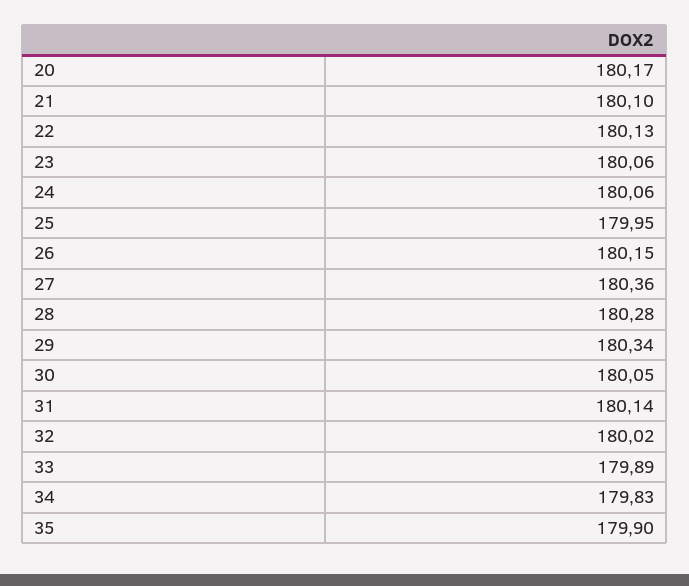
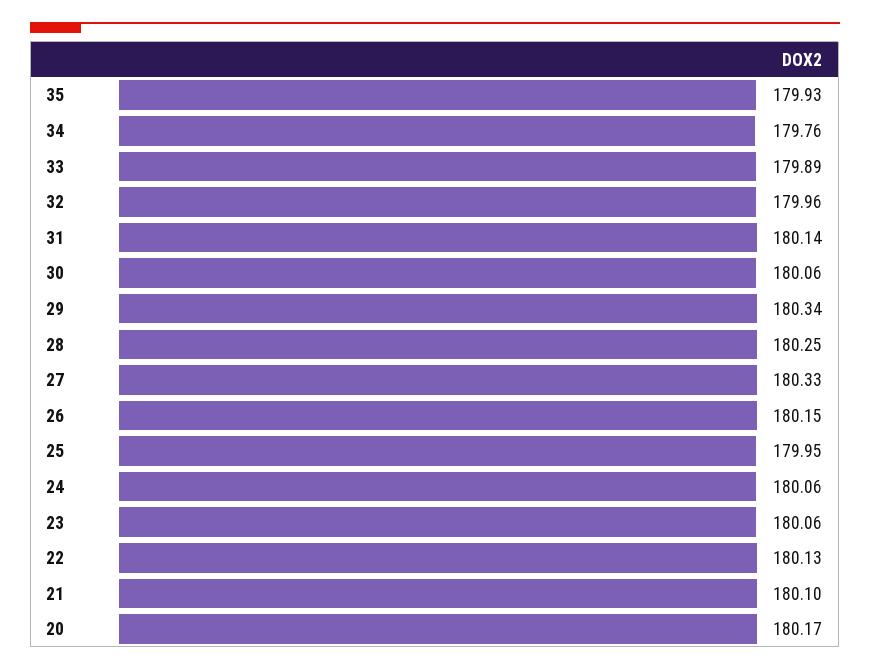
27: 180.36 -> 180.33
28: 180.28 -> 180.25
30: 180.05 -> 180.06
32: 180.02 -> 179.96
34: 179.83 -> 179.76
35: 179.9 -> 179.93

